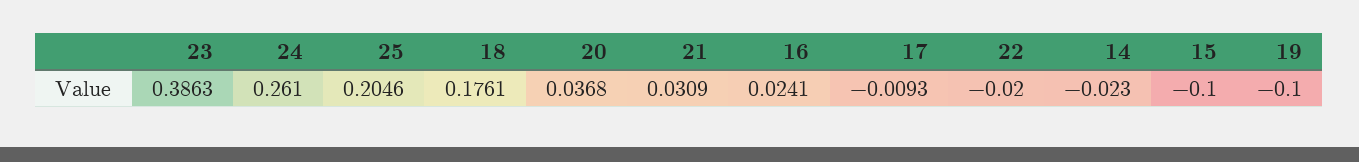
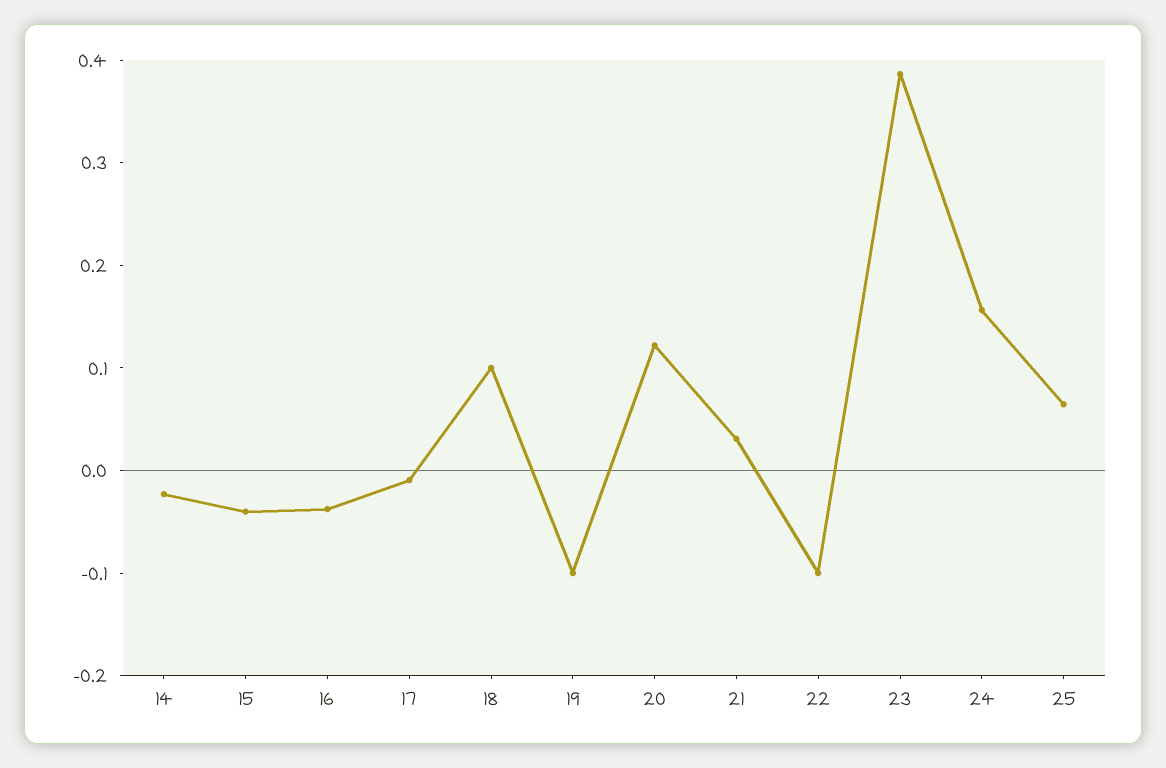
24: 0.261 -> 0.16
25: 0.2046 -> 0.06
18: 0.1761 -> 0.1
20: 0.0368 -> 0.12
16: 0.0241 -> -0.04
22: -0.02 -> -0.1
15: -0.1 -> -0.04

